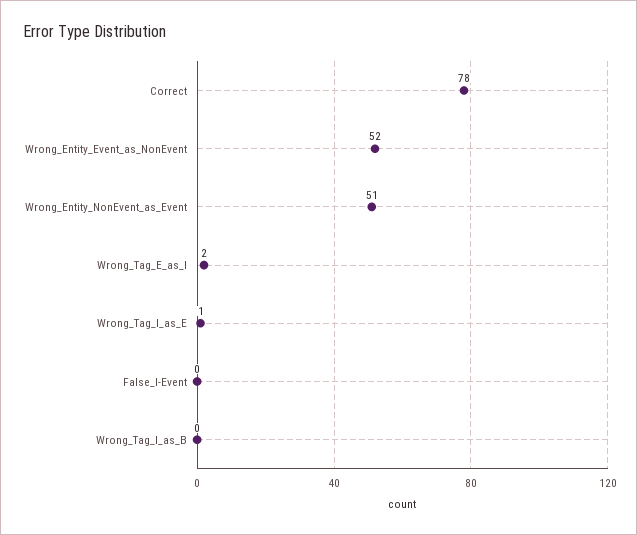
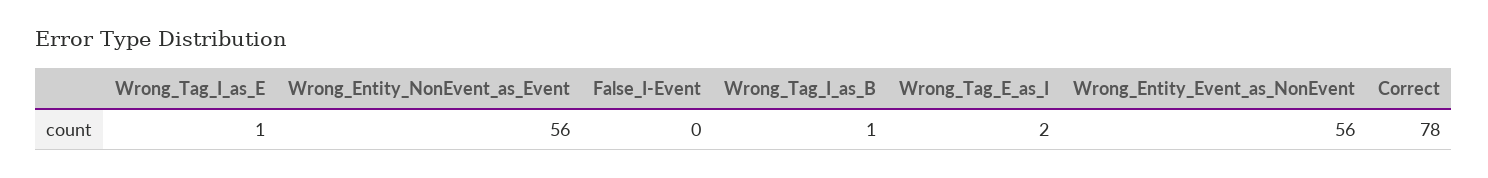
Wrong_Entity_Event_as_NonEvent: 52 -> 56
Wrong_Entity_NonEvent_as_Event: 51 -> 56
Wrong_Tag_I_as_B: 0 -> 1

